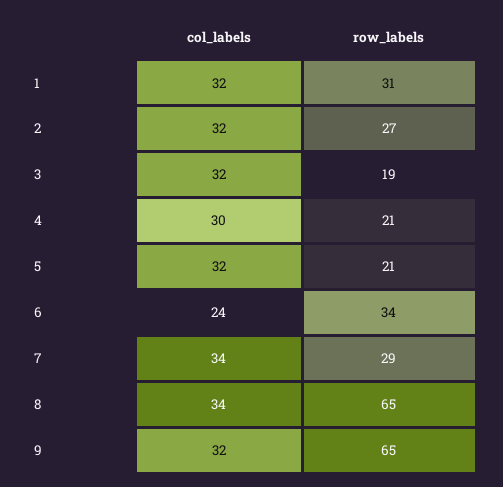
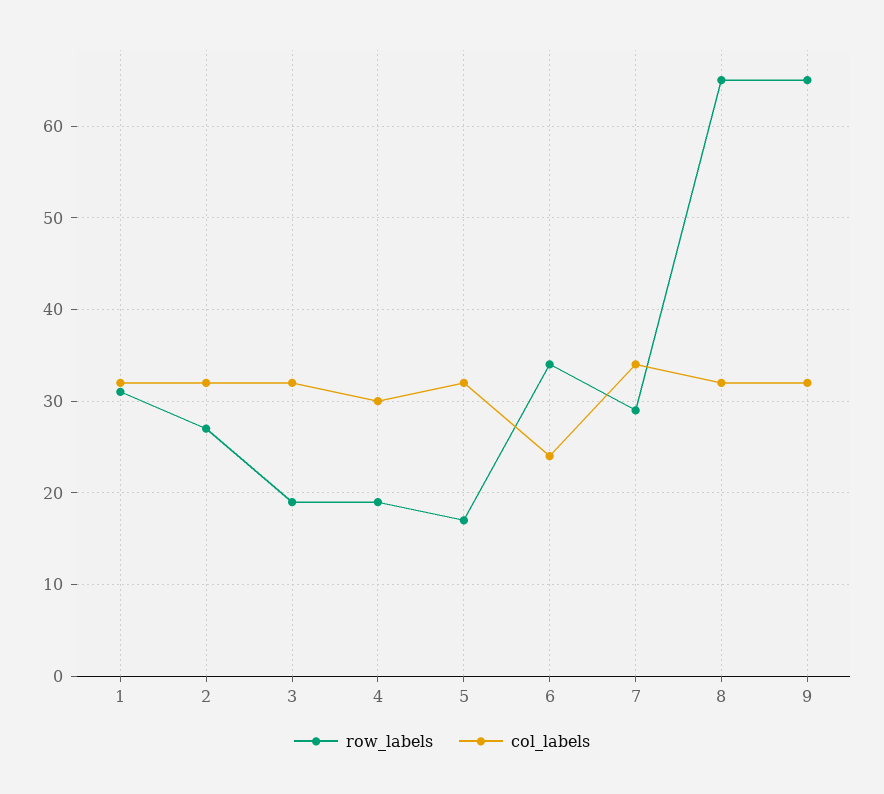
row_labels, 4: 21 -> 19
row_labels, 5: 21 -> 17
col_labels, 8: 34 -> 32

